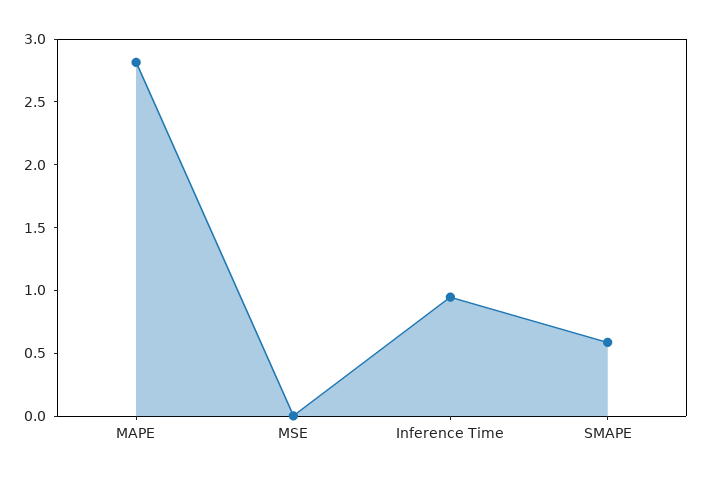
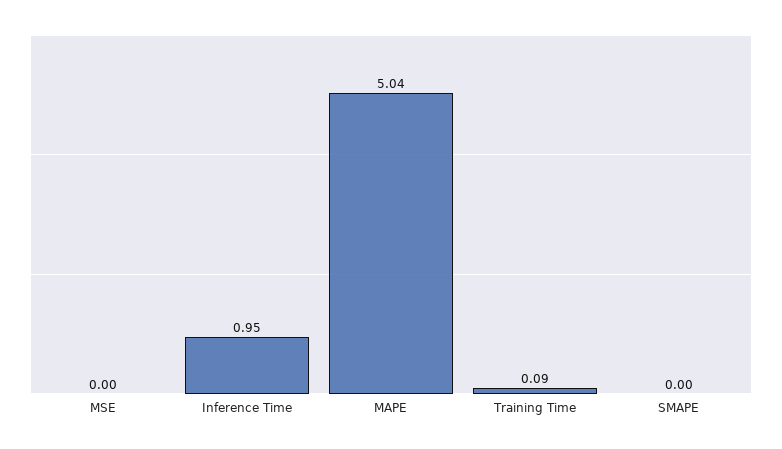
MAPE: 2.8 -> 5.04
SMAPE: 0.6 -> 0
Training Time: none -> 0.09

